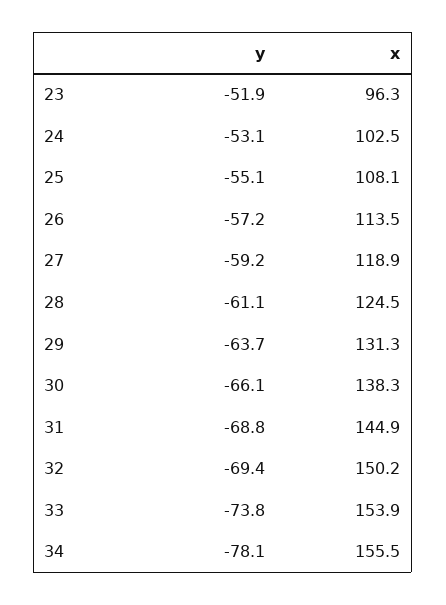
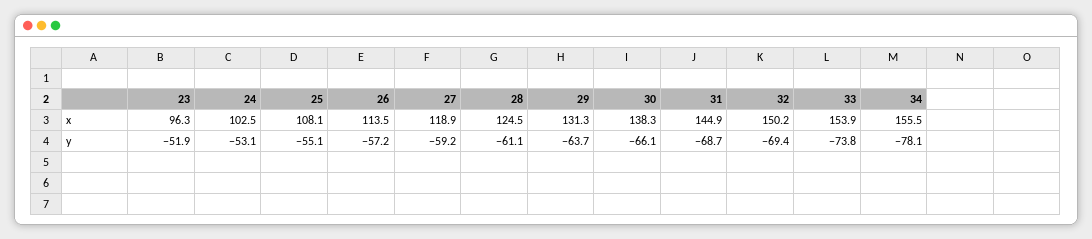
y, 31: -68.8 -> -68.7

